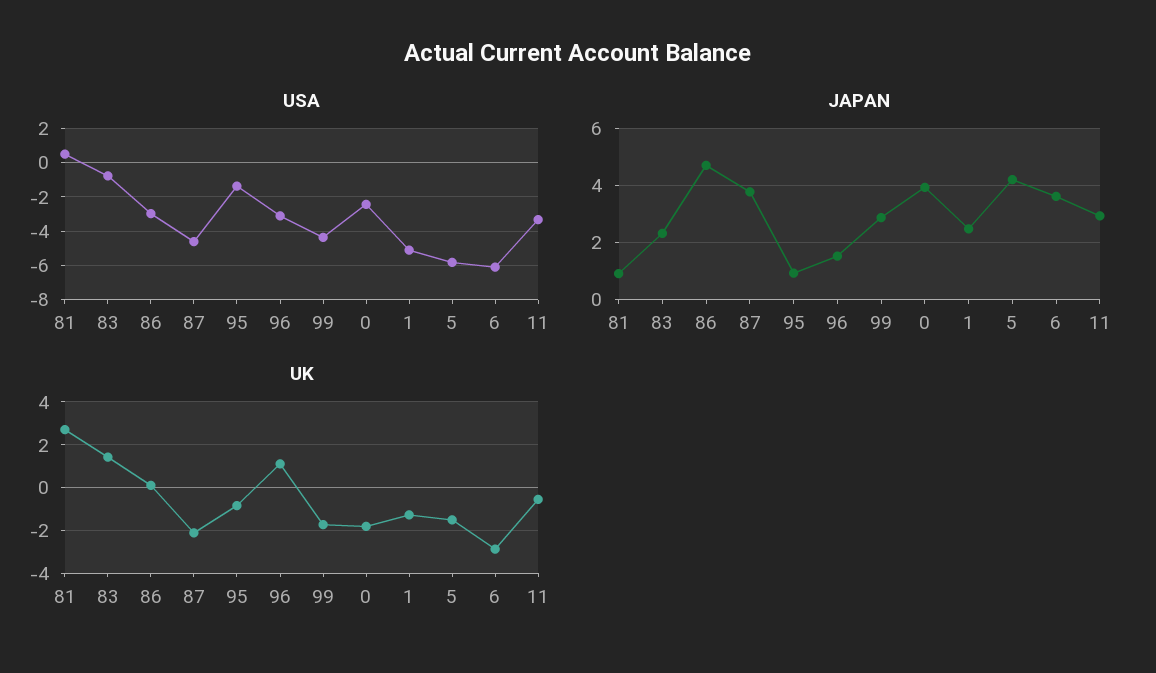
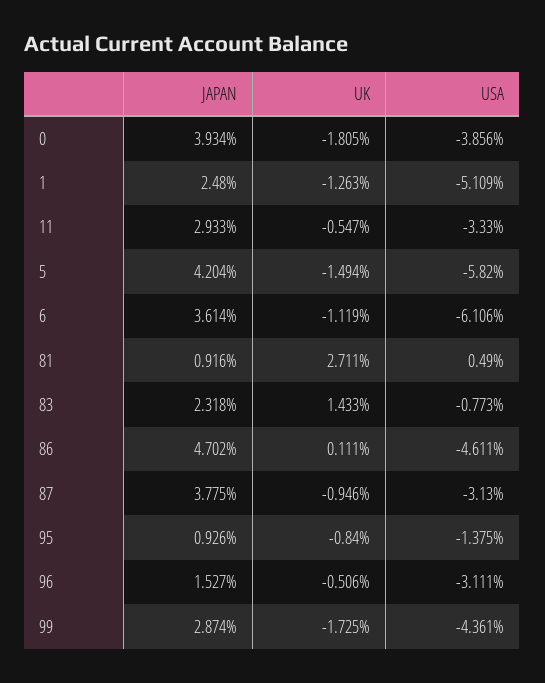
USA, 86: -3 -> -4.611
USA, 87: -4.5 -> -3.13
USA, 0: -2.5 -> -3.856
UK, 87: -2 -> -0.946
UK, 96: 1 -> -0.506
UK, 6: -3 -> -1.119

